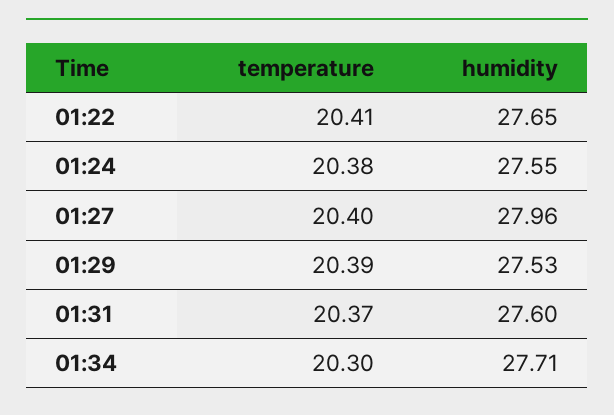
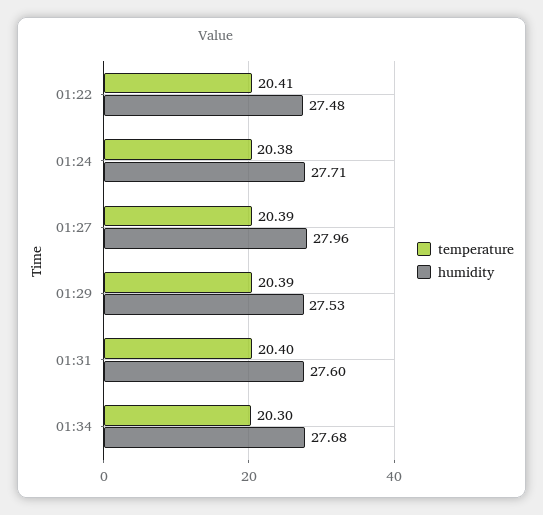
humidity, 01:22: 27.65 -> 27.48
humidity, 01:24: 27.55 -> 27.71
temperature, 01:27: 20.4 -> 20.39
temperature, 01:31: 20.37 -> 20.4
humidity, 01:34: 27.71 -> 27.68

